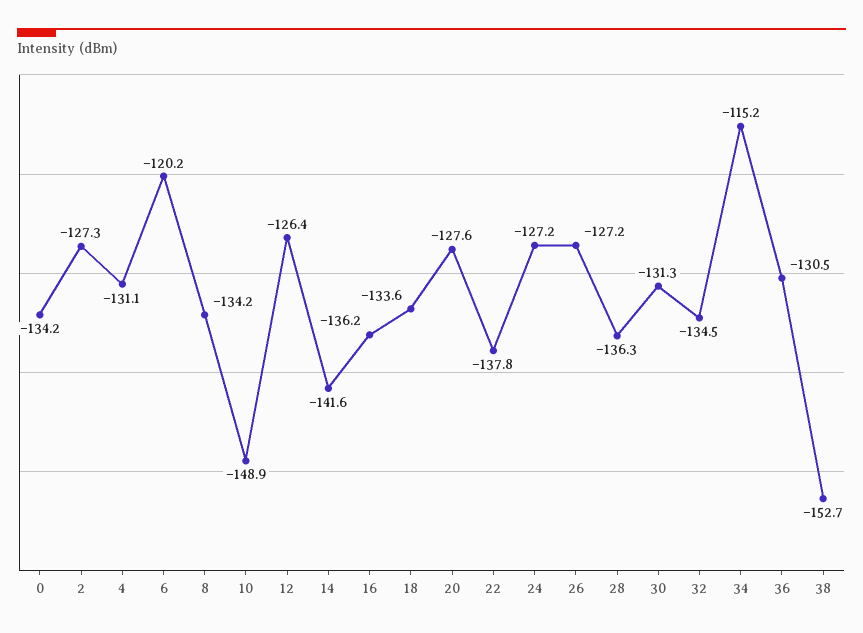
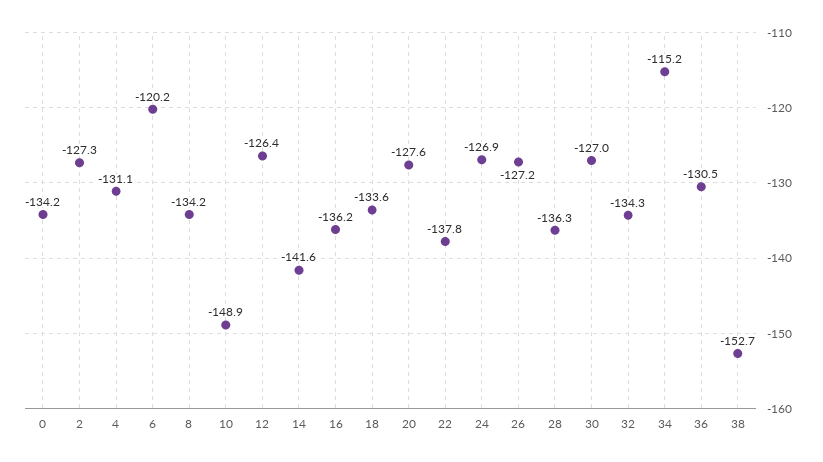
24: -127.2 -> -126.9
30: -131.3 -> -127
32: -134.5 -> -134.3

